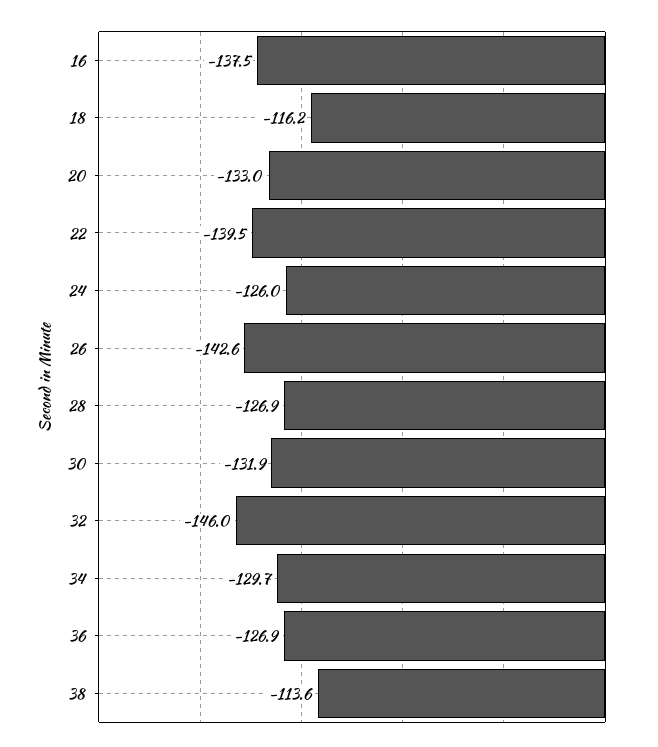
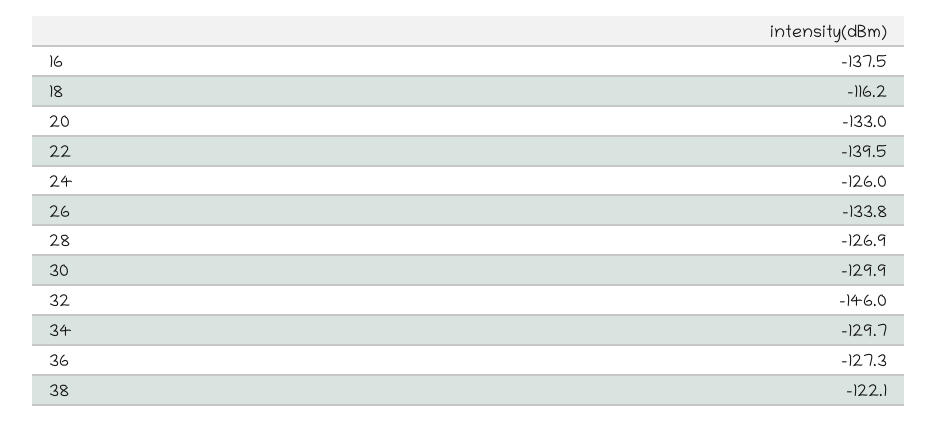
26: -142.6 -> -133.8
30: -131.9 -> -129.9
36: -126.9 -> -127.3
38: -113.6 -> -122.1

